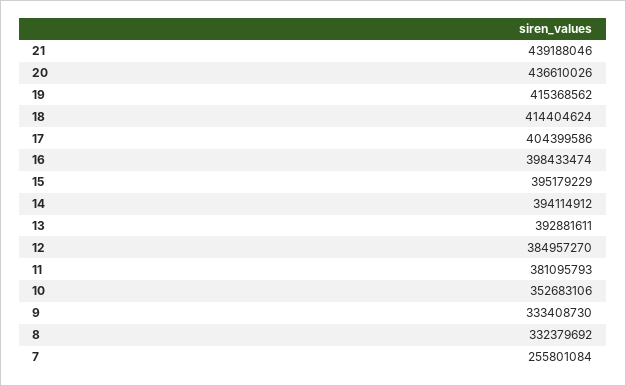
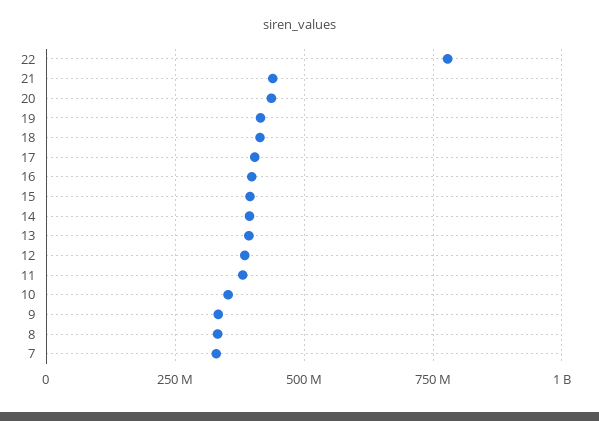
7: 255801084 -> 325000000
22: none -> 775000000

